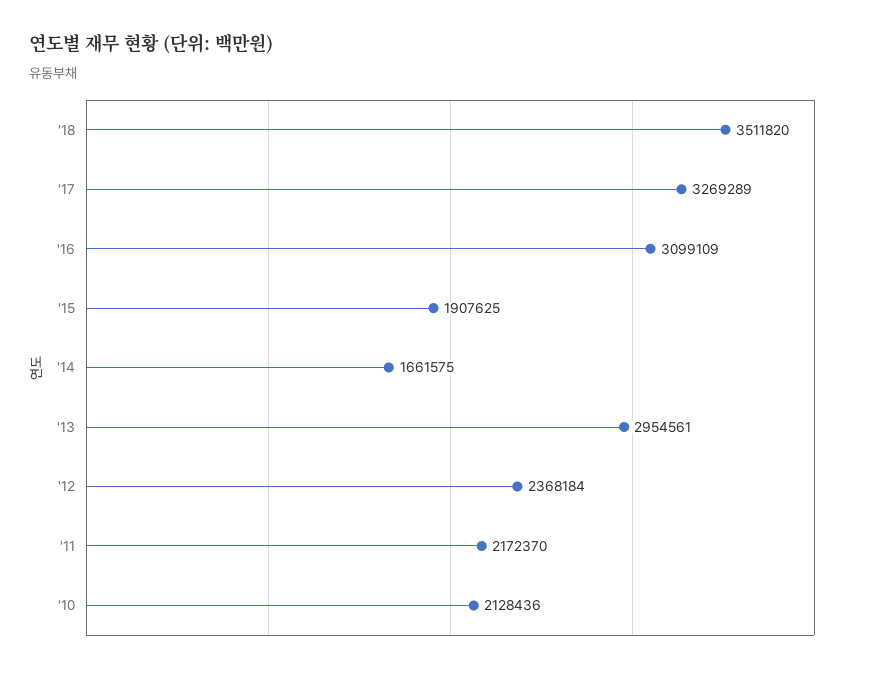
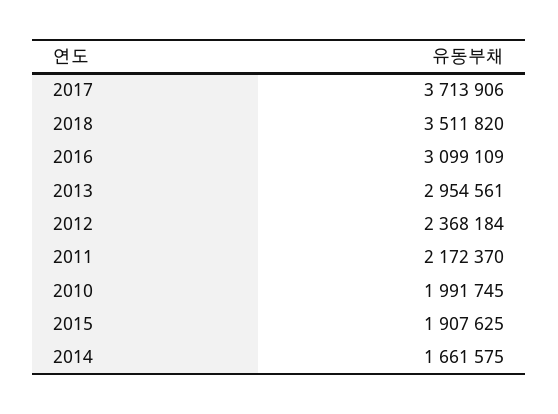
'17: 3269289 -> 3713906
'10: 2128436 -> 1991745

